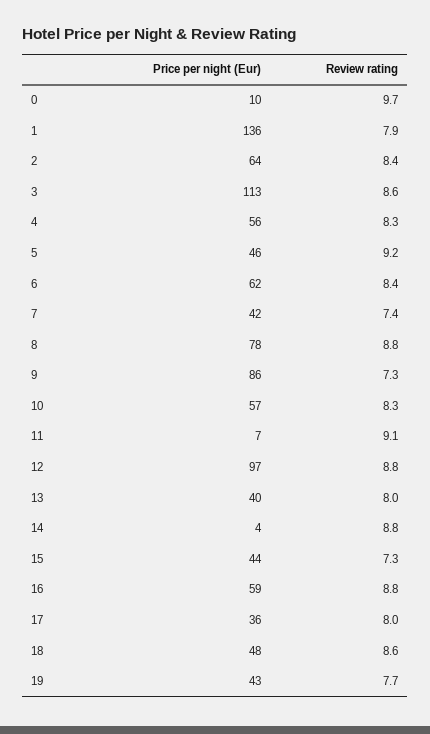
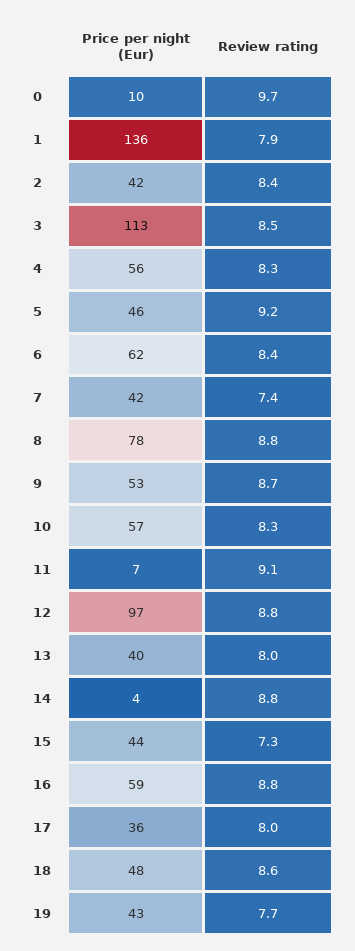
Price per night (Eur), 2: 64 -> 42
Review rating, 3: 8.6 -> 8.5
Price per night (Eur), 9: 86 -> 53
Review rating, 9: 7.3 -> 8.7

